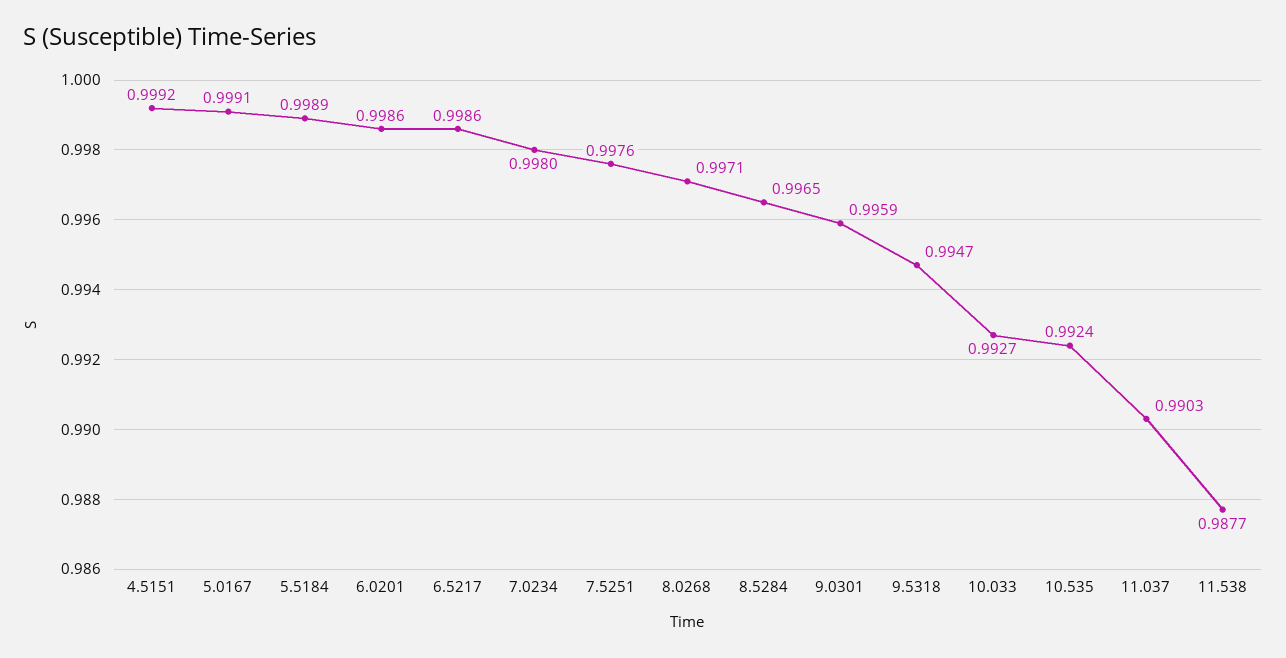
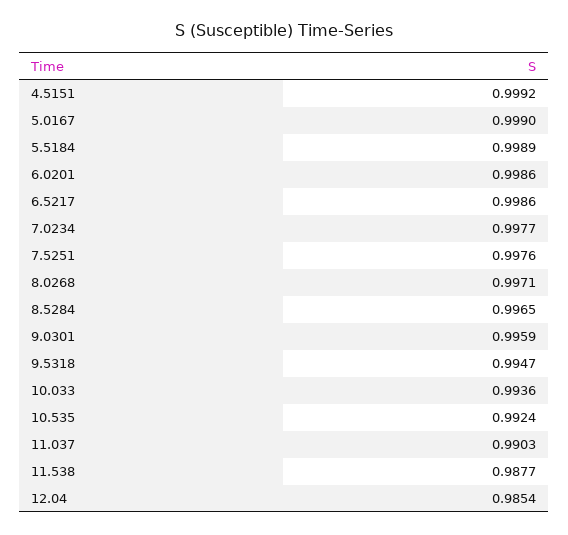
5.0167: 0.9991 -> 0.999
7.0234: 0.998 -> 0.9977
10.033: 0.9927 -> 0.9936
12.04: none -> 0.9854

